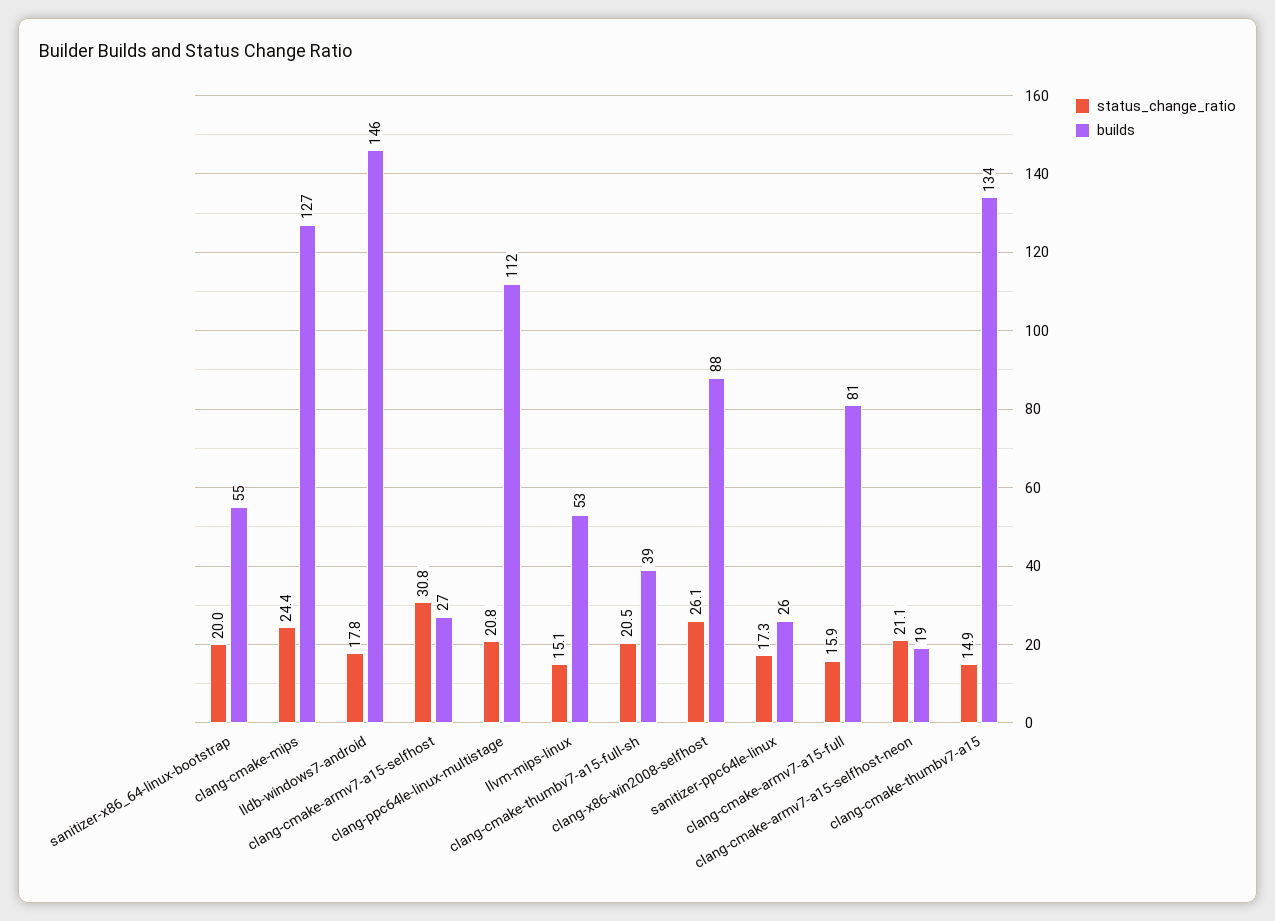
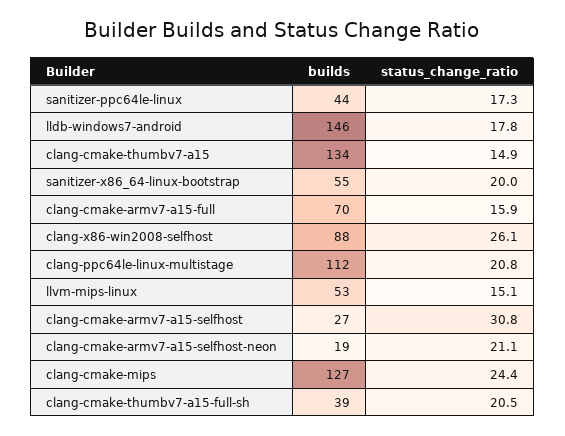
builds, sanitizer-ppc64le-linux: 26 -> 44
builds, clang-cmake-armv7-a15-full: 81 -> 70

